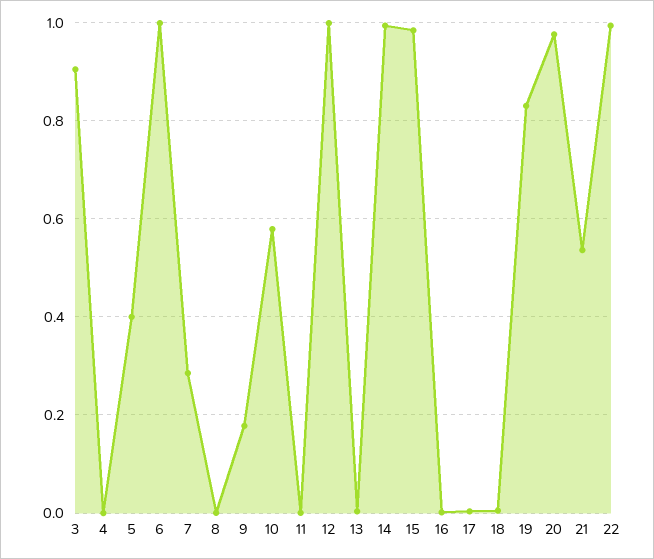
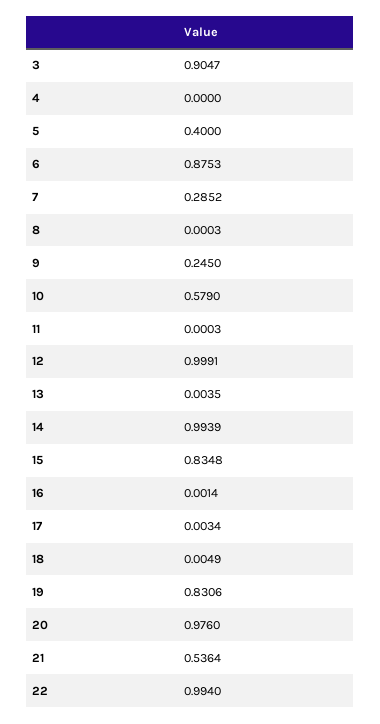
6: 1 -> 0.8753
9: 0.18 -> 0.245
15: 0.98 -> 0.8348

